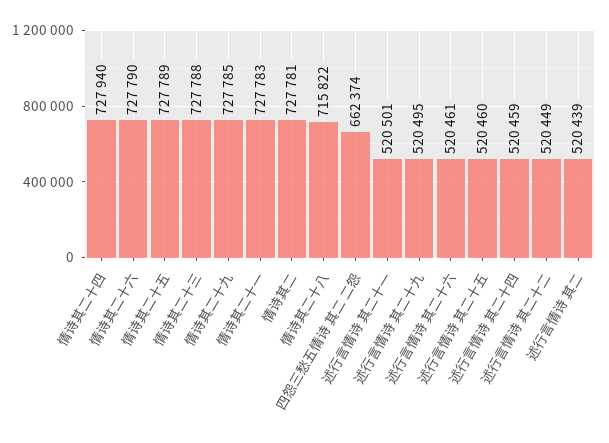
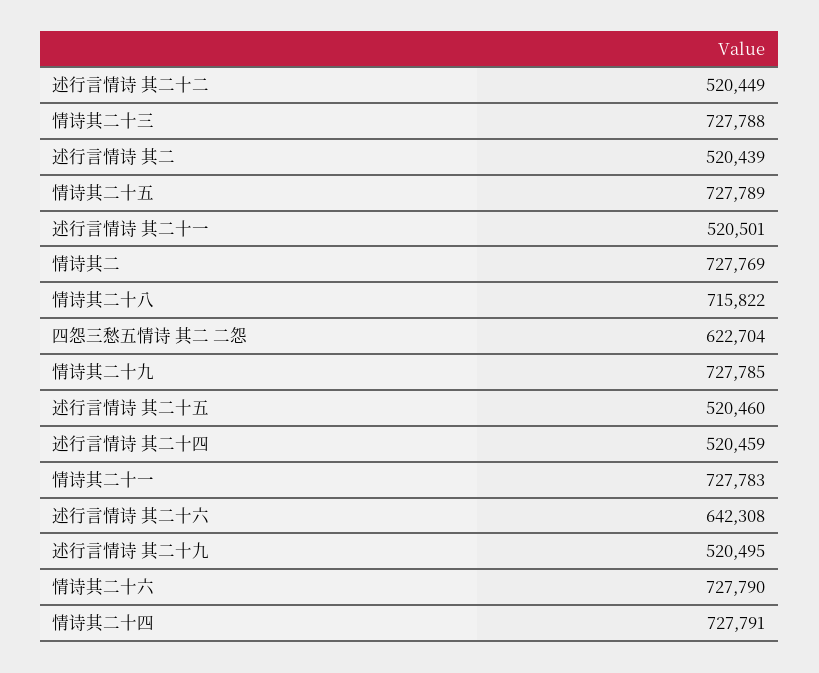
情诗其二十四: 727940 -> 727791
情诗其二: 727781 -> 727769
四怨三愁五情诗 其二 二怨: 662374 -> 622704
述行言情诗 其二十六: 520461 -> 642308

